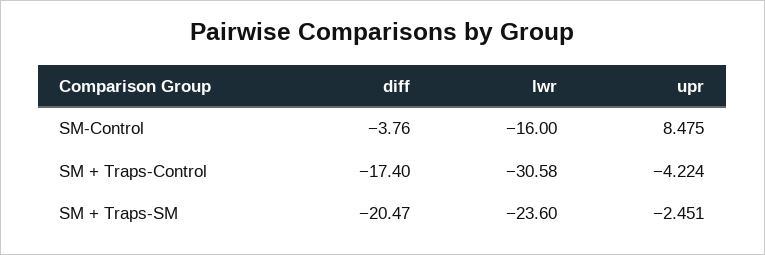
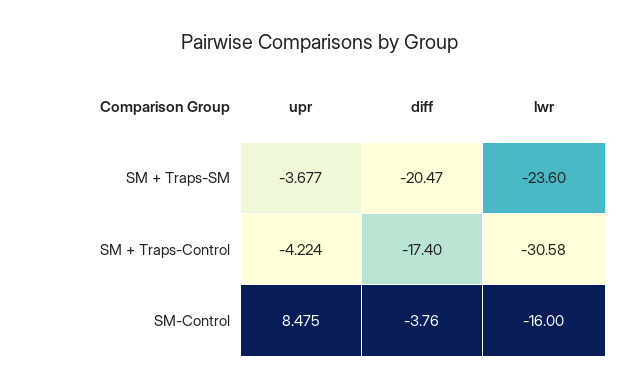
upr, SM + Traps-SM: -2.451 -> -3.677

